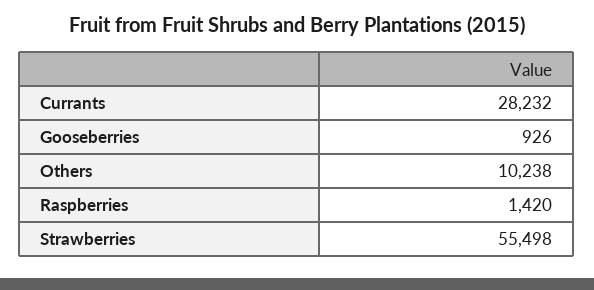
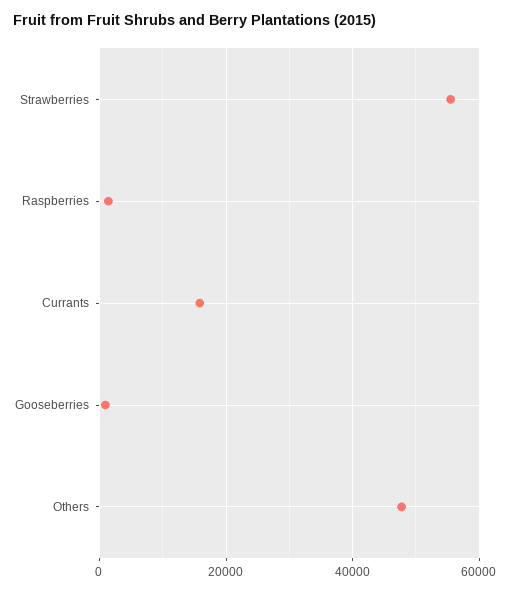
Currants: 28232 -> 16000
Others: 10238 -> 48000

